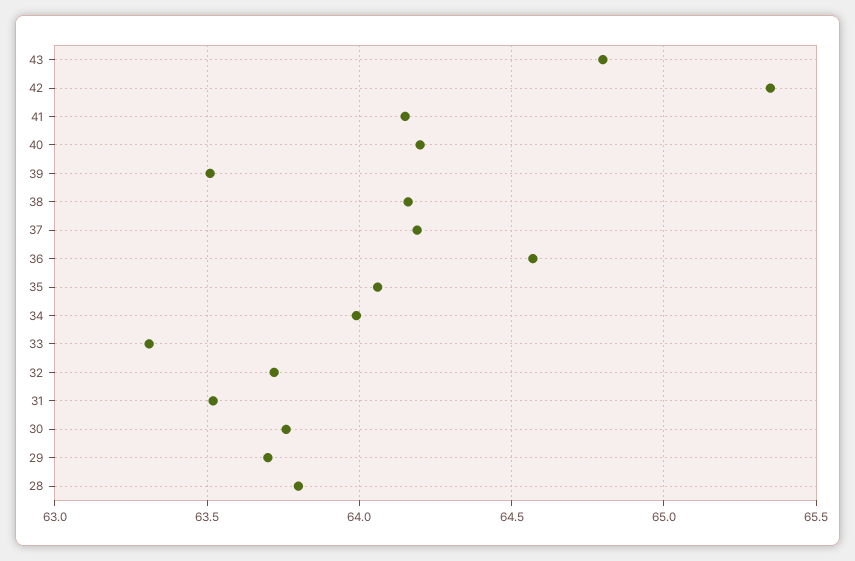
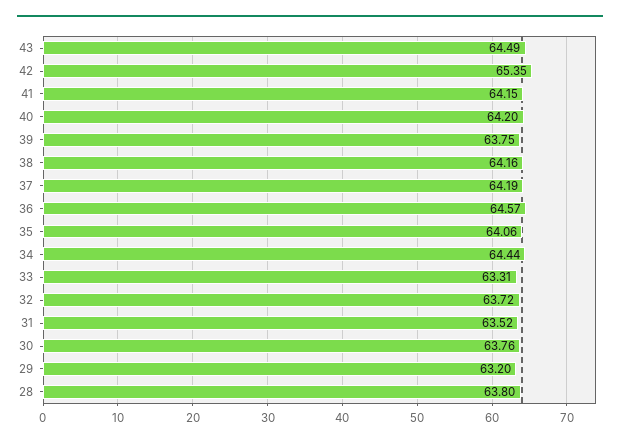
43: 64.8 -> 64.49
39: 63.5 -> 63.75
34: 64 -> 64.44
29: 63.7 -> 63.2

